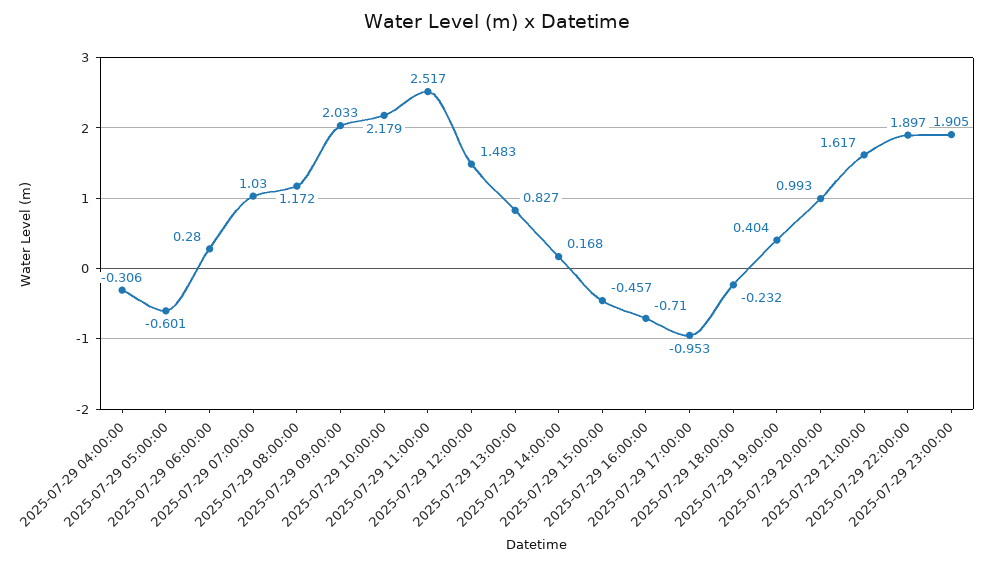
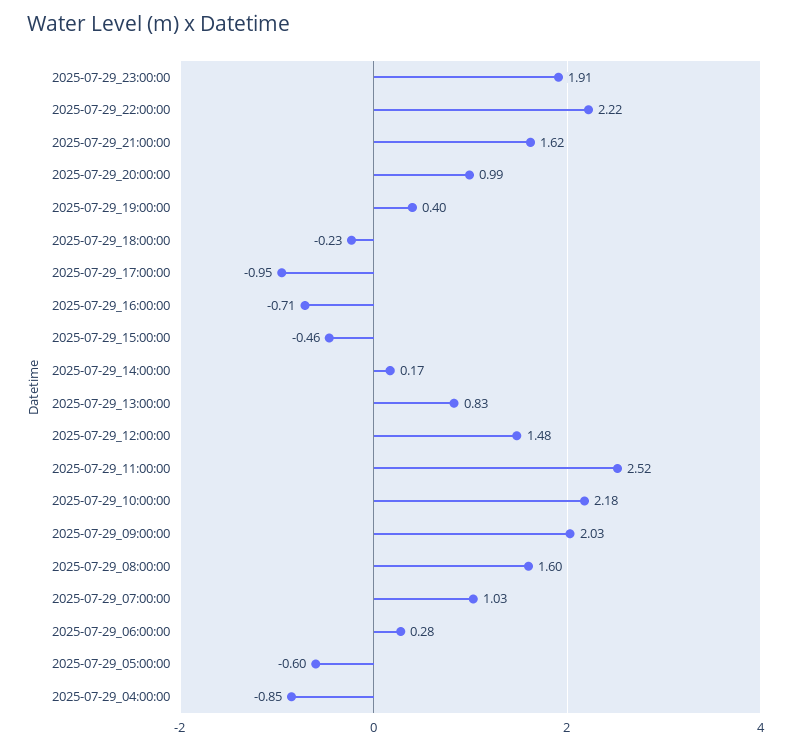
2025-07-29 04:00:00: -0.306 -> -0.85
2025-07-29 08:00:00: 1.172 -> 1.6
2025-07-29 22:00:00: 1.897 -> 2.22

